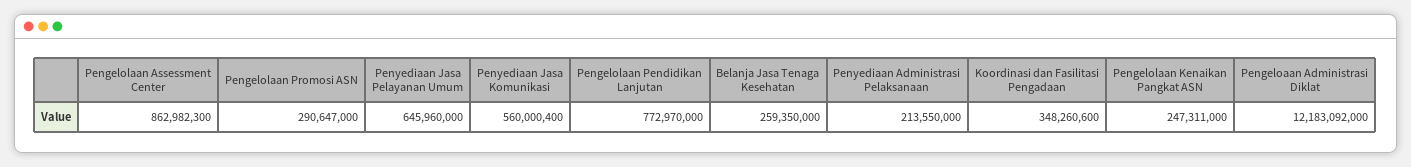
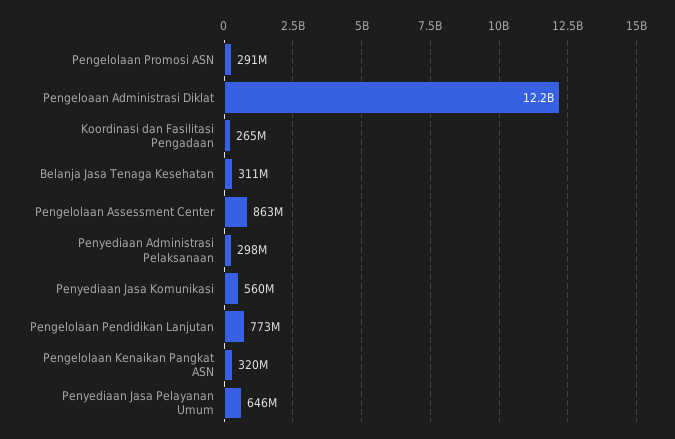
Belanja Jasa Tenaga Kesehatan: 259350000 -> 311000000
Penyediaan Administrasi Pelaksanaan: 213550000 -> 298000000
Koordinasi dan Fasilitasi Pengadaan: 348260600 -> 265000000
Pengelolaan Kenaikan Pangkat ASN: 247311000 -> 320000000

